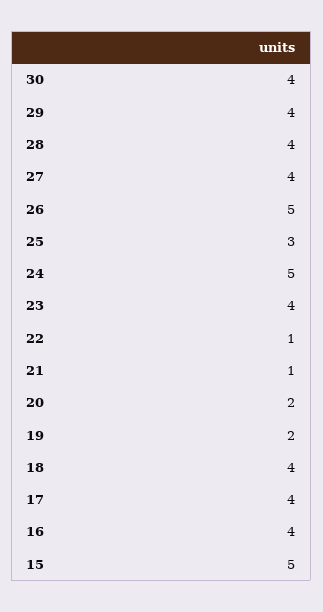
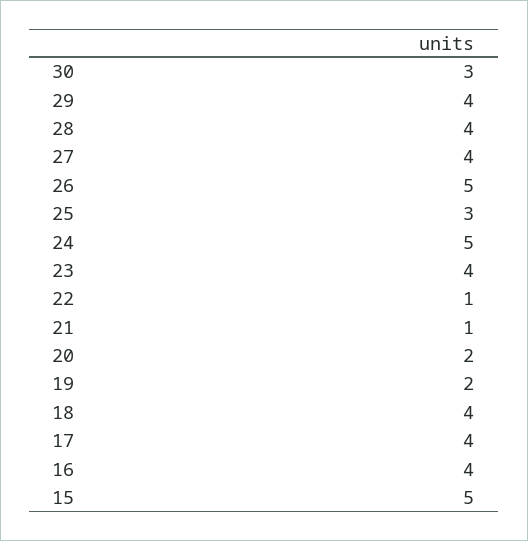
30: 4 -> 3

